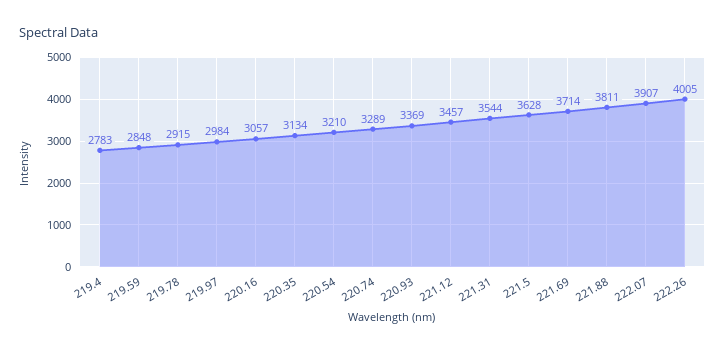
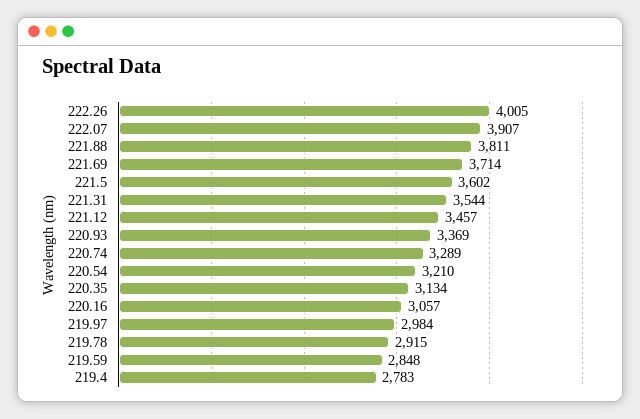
221.5: 3628 -> 3602

